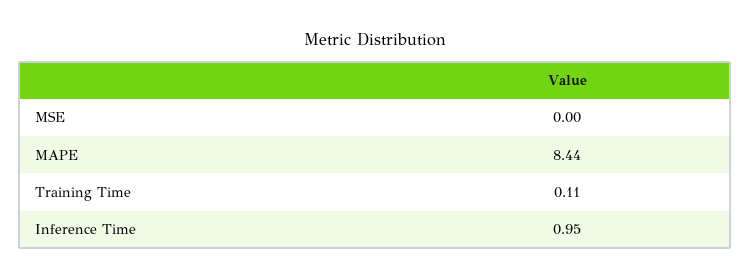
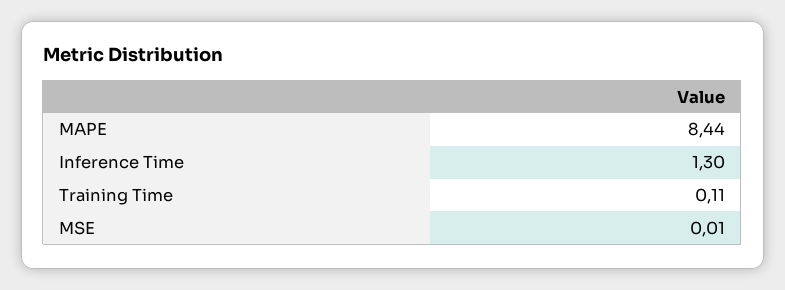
MSE: 0 -> 0.01
Inference Time: 0.95 -> 1.3

